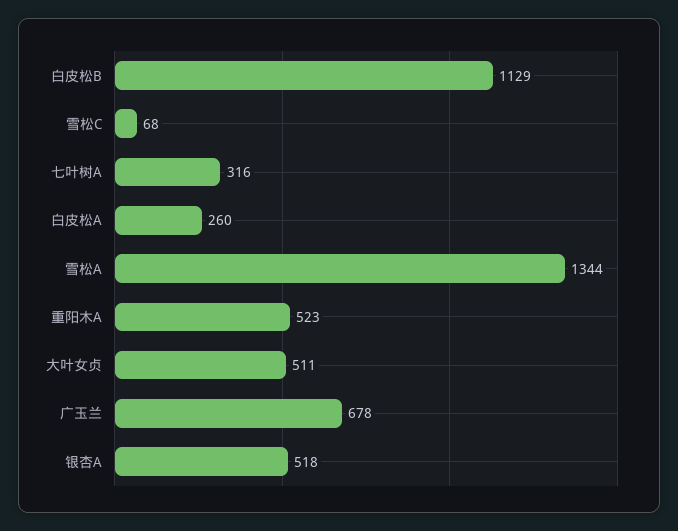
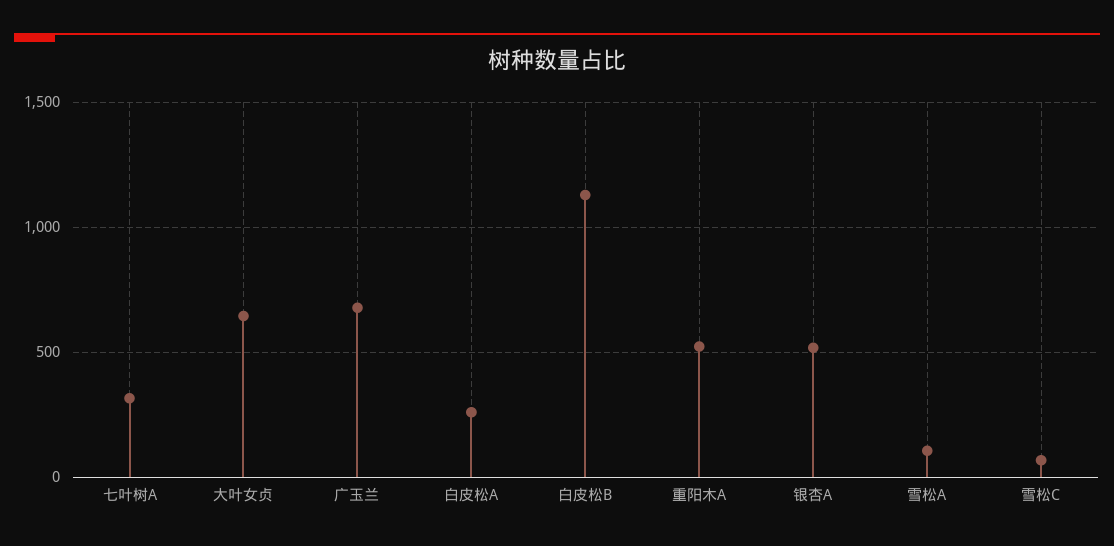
雪松A: 1344 -> 100
大叶女贞: 511 -> 650

